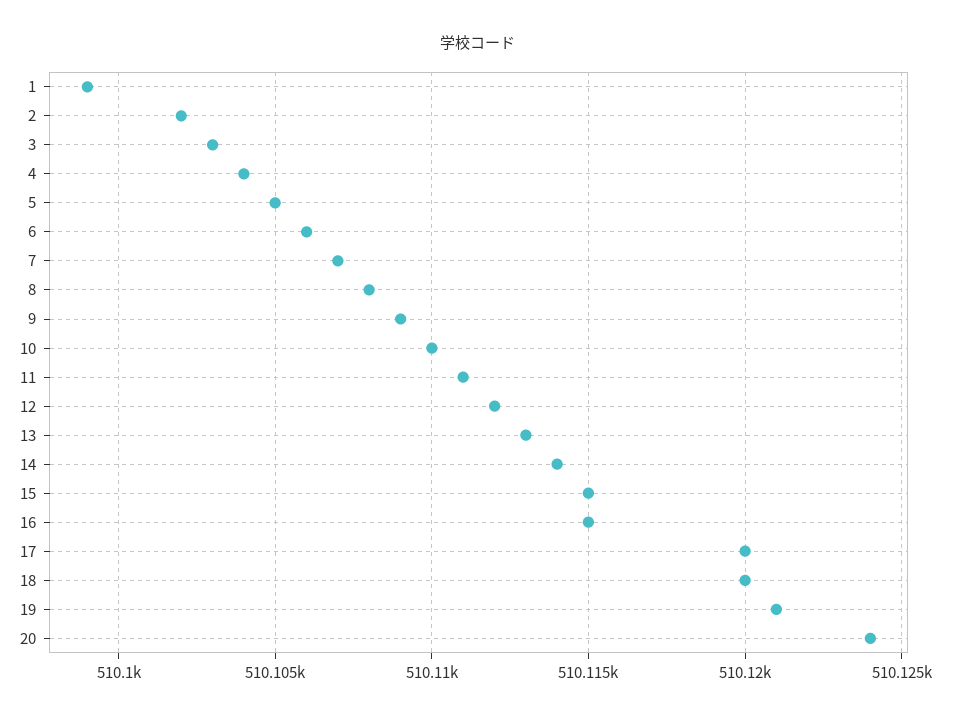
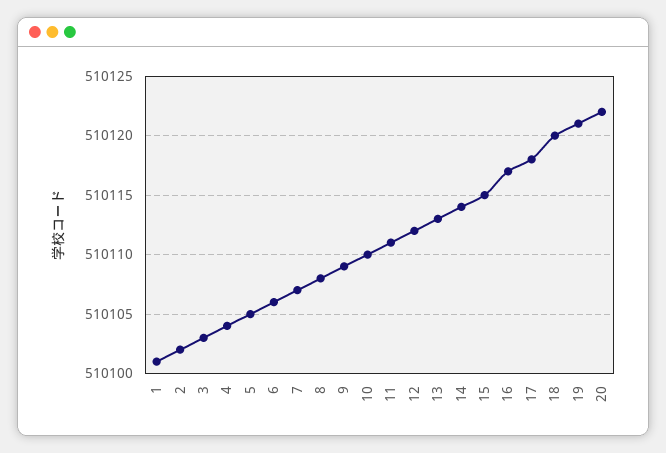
1: 510099 -> 510101
16: 510115 -> 510117
17: 510120 -> 510118
20: 510124 -> 510122

